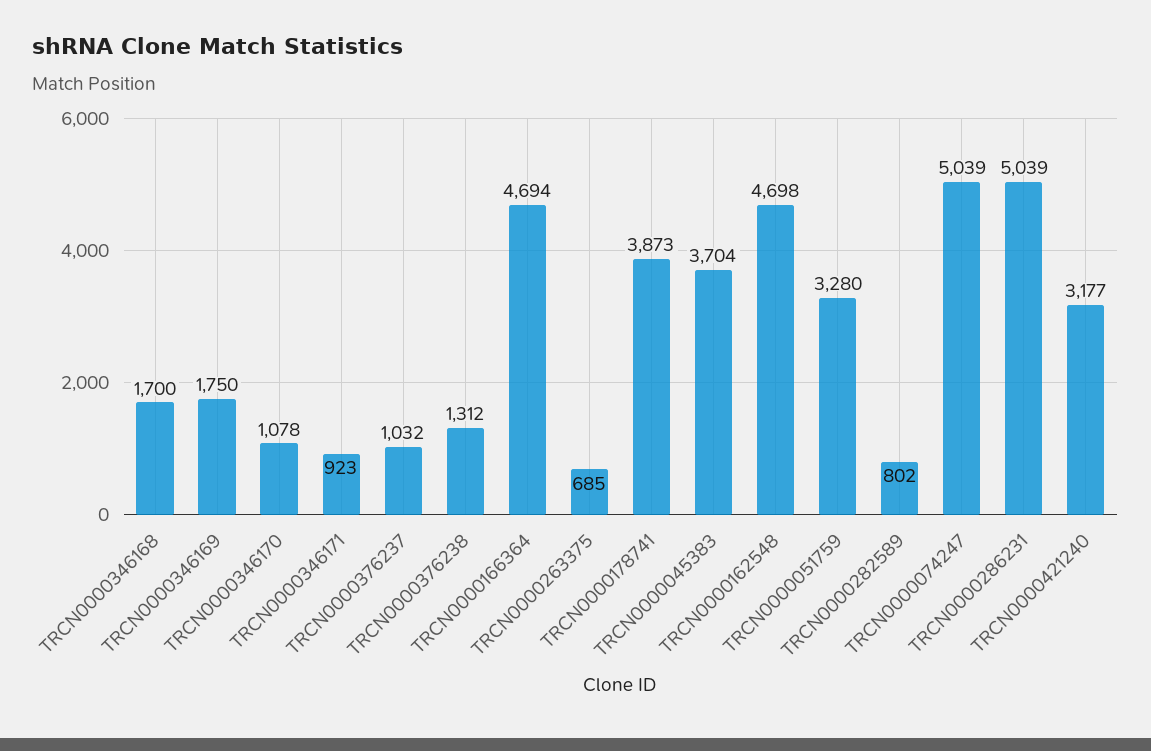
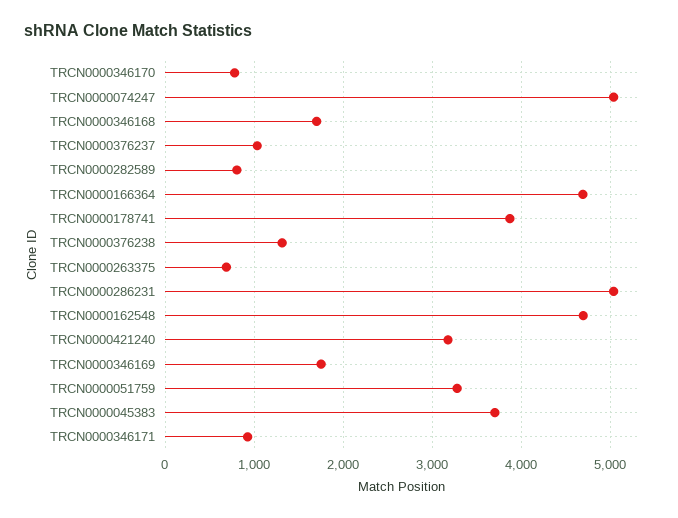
TRCN0000346170: 1078 -> 800

